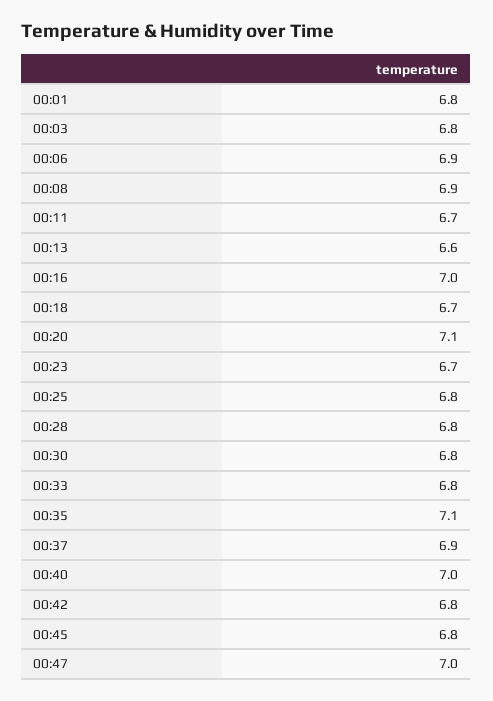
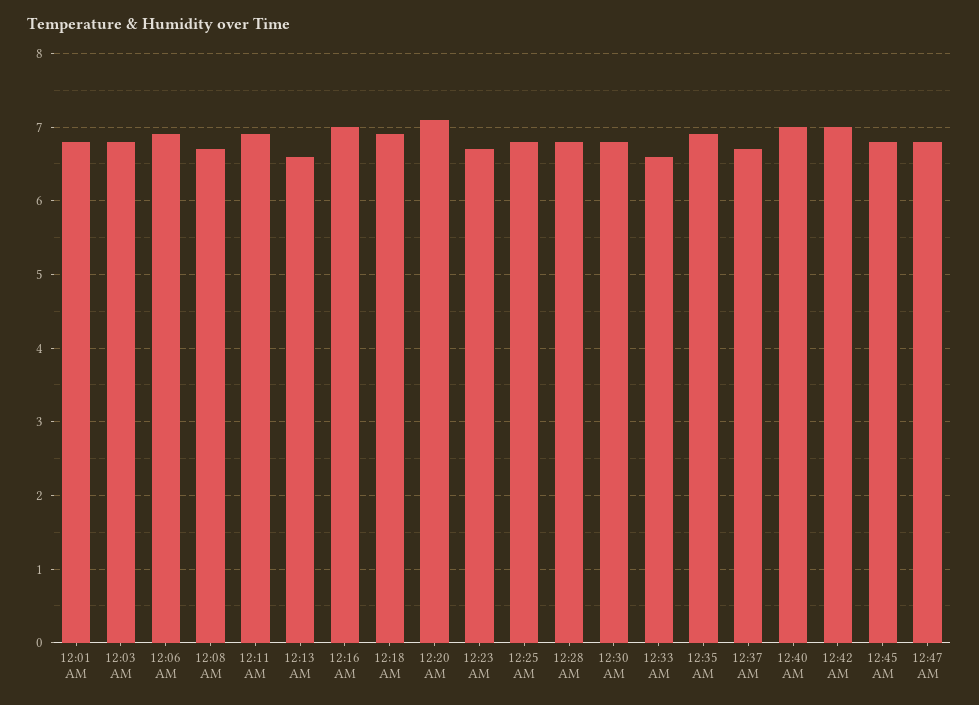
00:08: 6.9 -> 6.7
00:11: 6.7 -> 6.9
00:18: 6.7 -> 6.9
00:33: 6.8 -> 6.6
00:35: 7.1 -> 6.9
00:37: 6.9 -> 6.7
00:42: 6.8 -> 7
00:47: 7 -> 6.8

